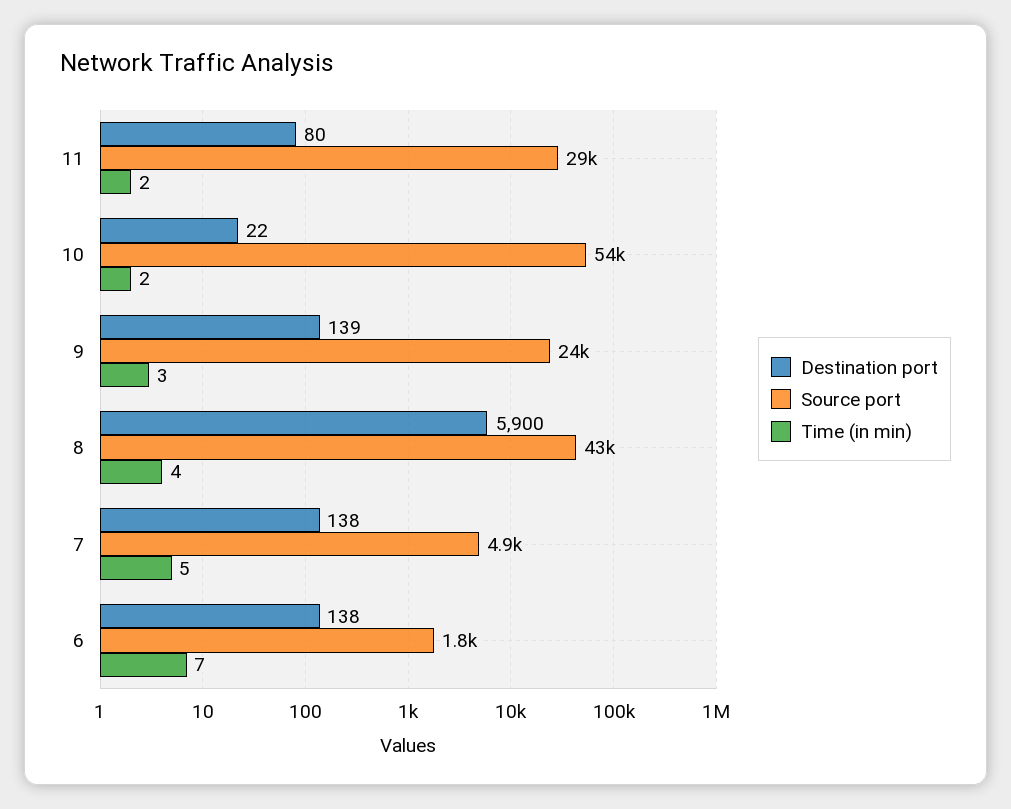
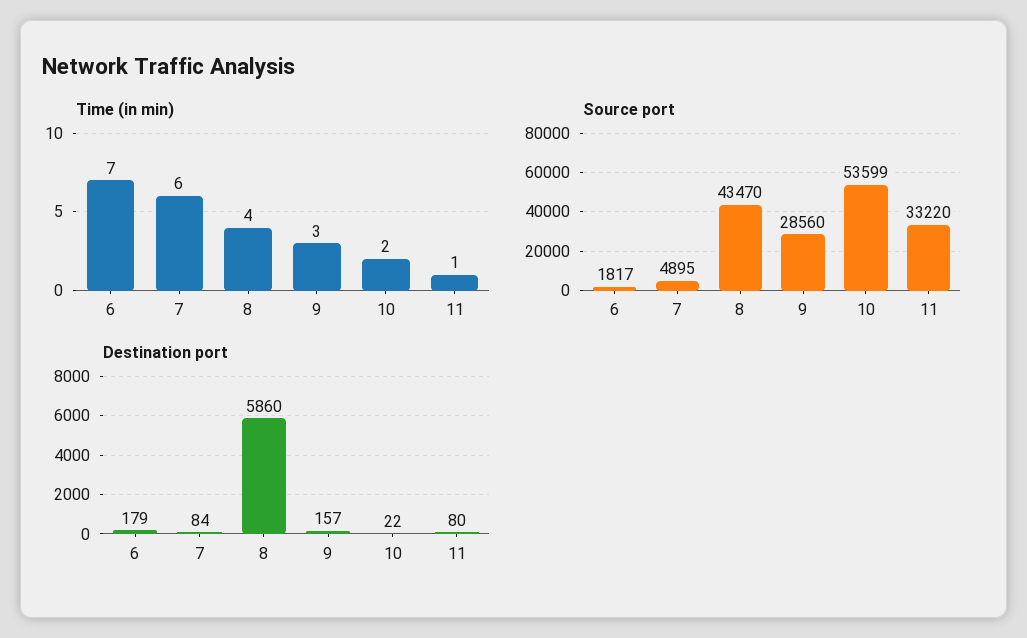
Source port, 11: 29000 -> 33220
Time (in min), 11: 2 -> 1
Destination port, 9: 139 -> 157
Source port, 9: 24000 -> 28560
Destination port, 8: 5900 -> 5860
Destination port, 7: 138 -> 84
Time (in min), 7: 5 -> 6
Destination port, 6: 138 -> 179

